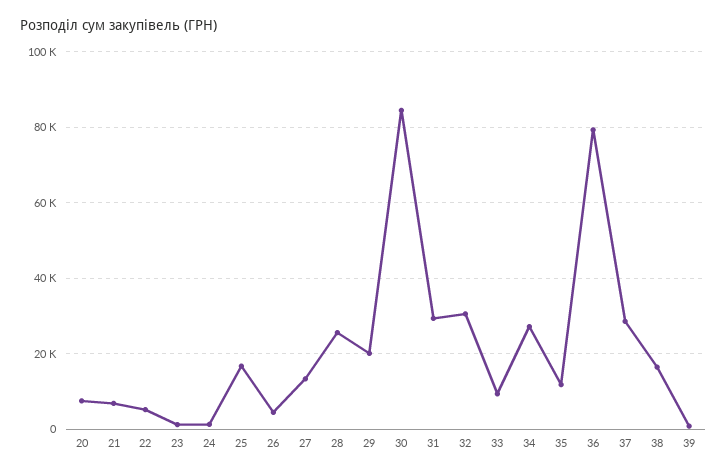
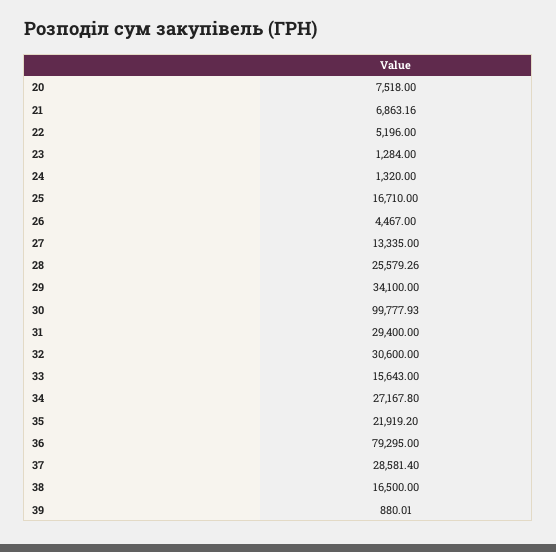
29: 20000 -> 34100
30: 84000 -> 99777.93
33: 10000 -> 15643
35: 12000 -> 21919.2

